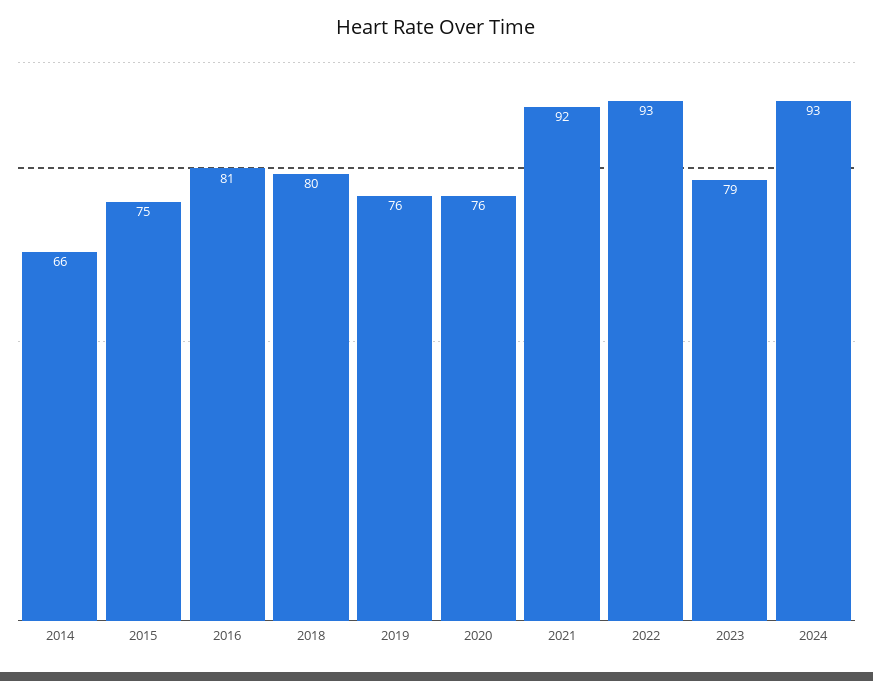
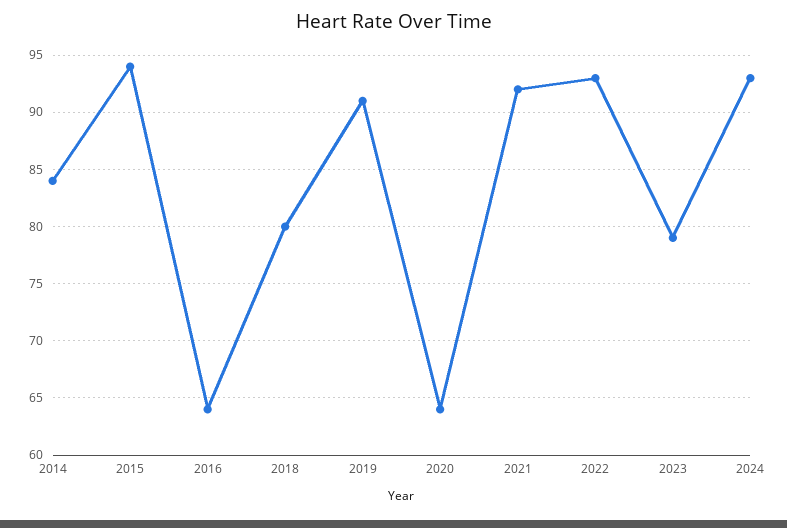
2014: 66 -> 84
2015: 75 -> 94
2016: 81 -> 64
2019: 76 -> 91
2020: 76 -> 64

